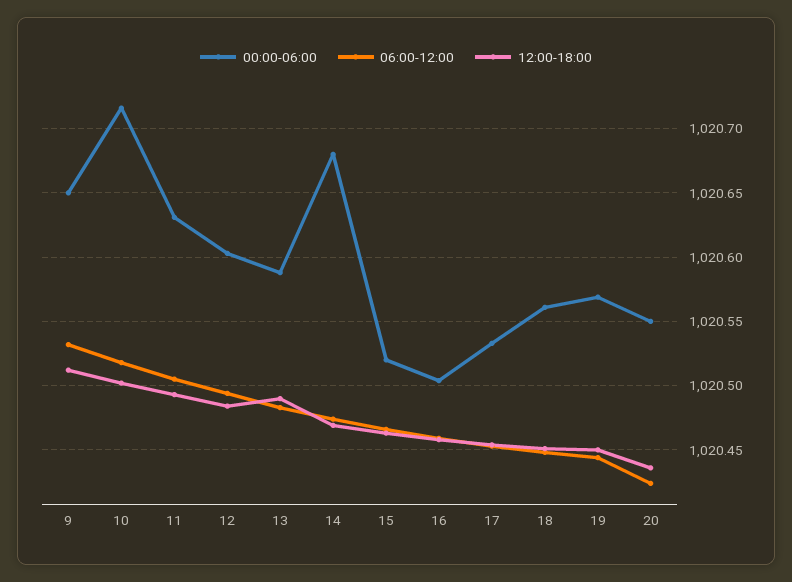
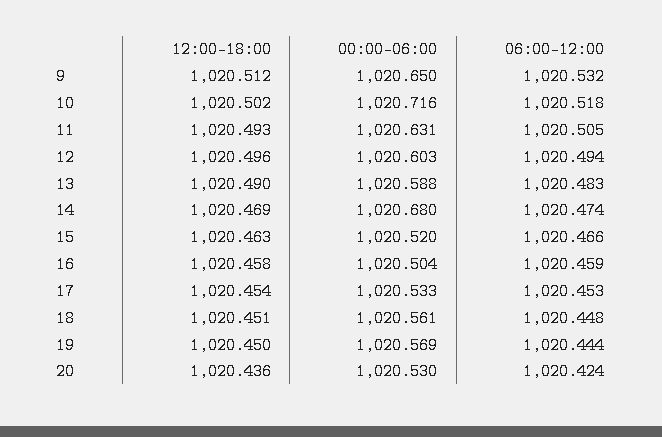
12:00-18:00, 12: 1020.485 -> 1020.496
00:00-06:00, 20: 1020.55 -> 1020.53

